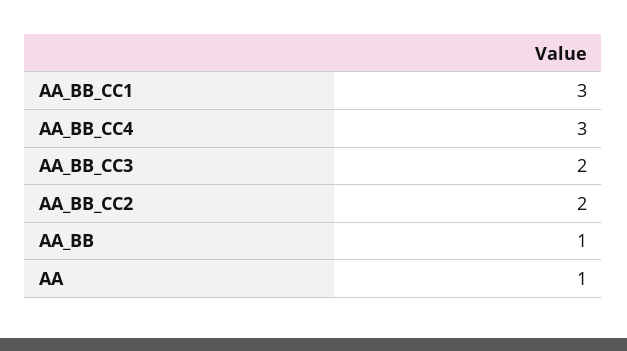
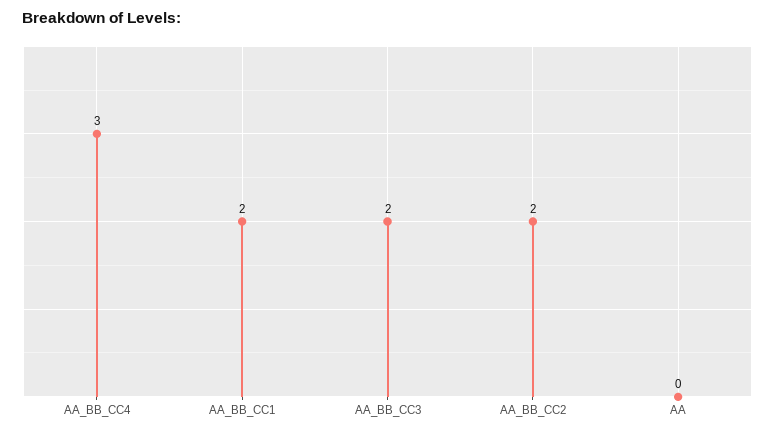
AA_BB_CC1: 3 -> 2
AA_BB: 1 -> none
AA: 1 -> 0

